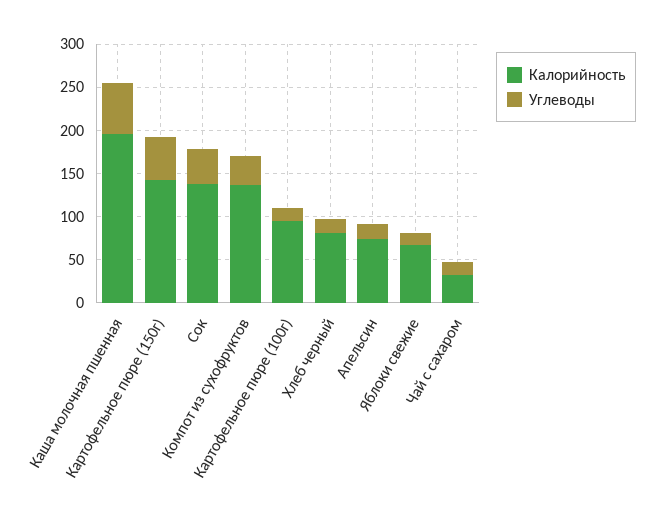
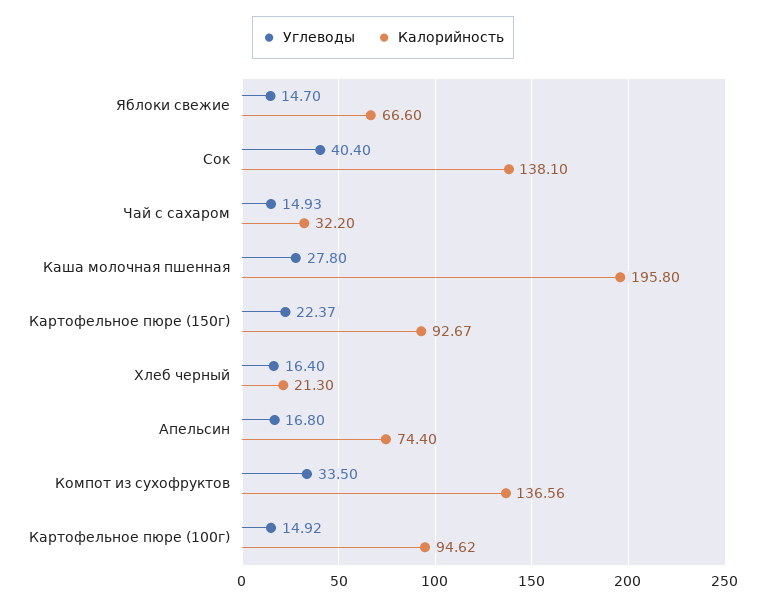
Углеводы, Каша молочная пшенная: 60 -> 27.8
Калорийность, Картофельное пюре (150г): 140 -> 92.67
Углеводы, Картофельное пюре (150г): 50 -> 22.37
Калорийность, Хлеб черный: 80 -> 21.3

